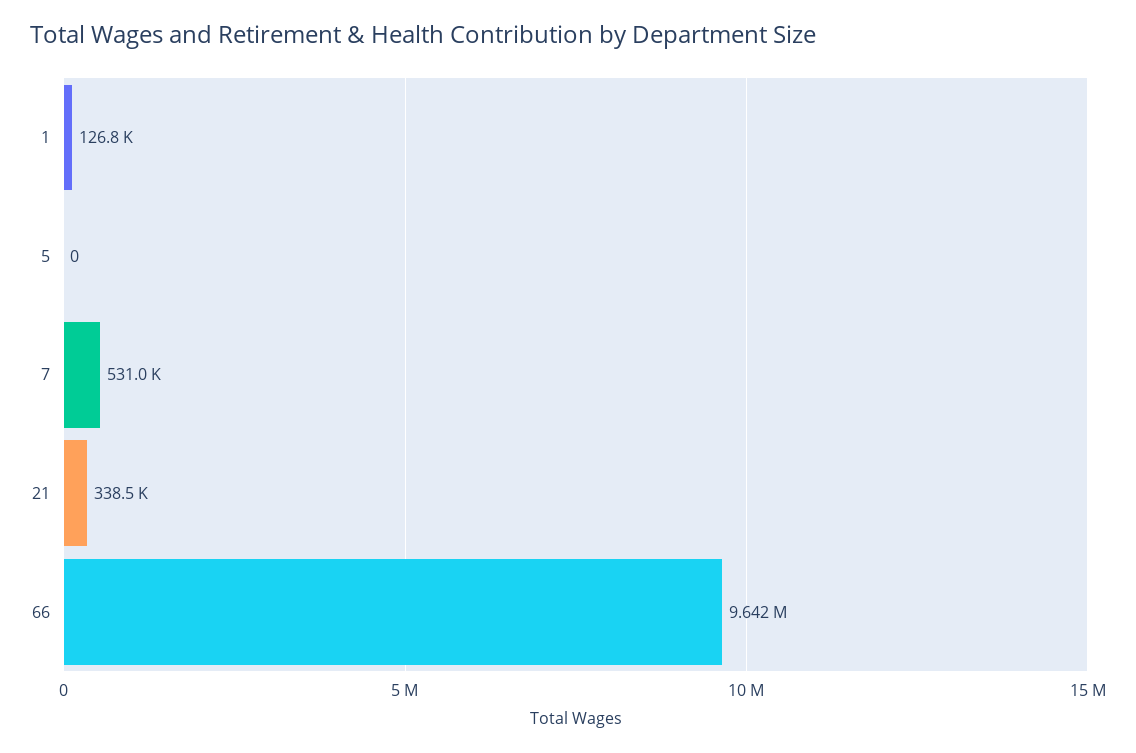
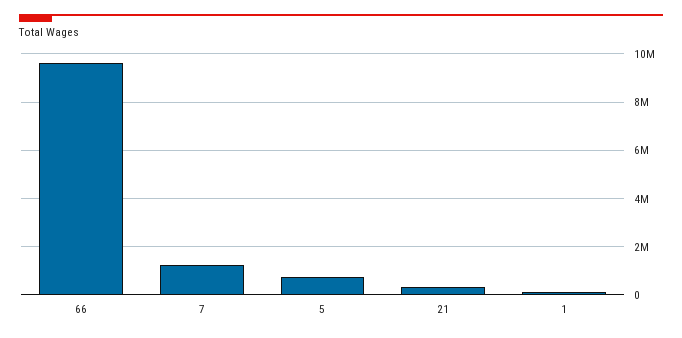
5: 0 -> 750000
7: 531000 -> 1250000

